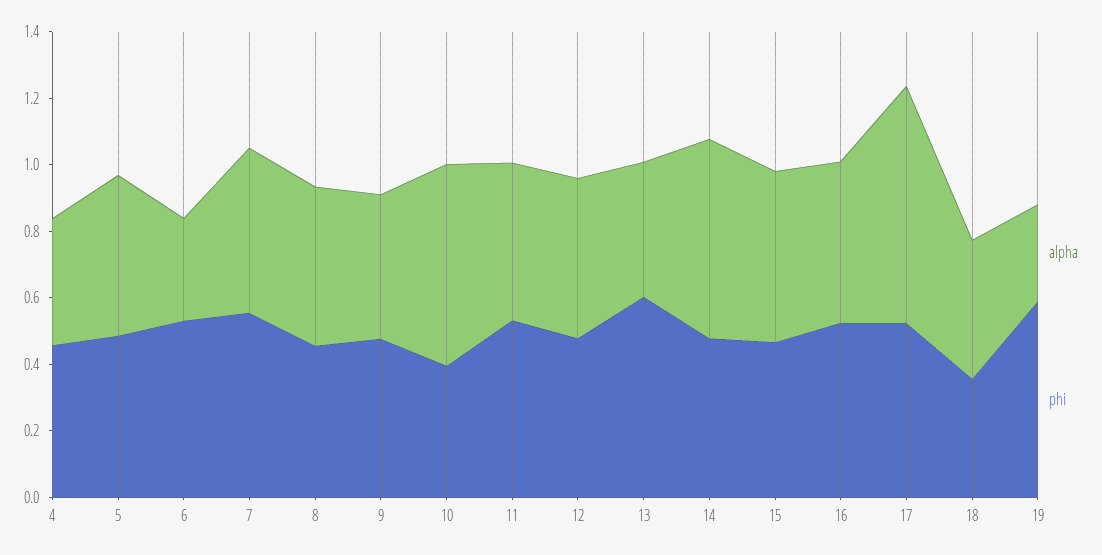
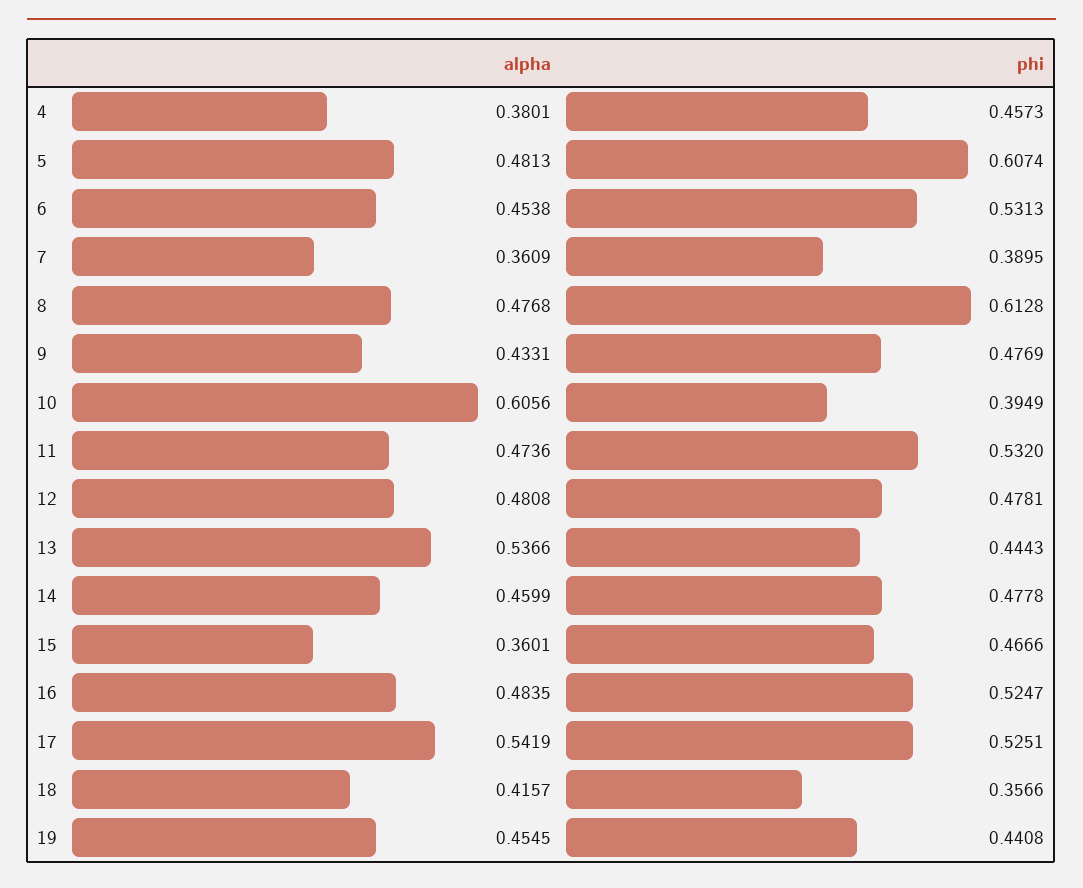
phi, 5: 0.5 -> 0.6074
alpha, 6: 0.3 -> 0.4538
alpha, 7: 0.5 -> 0.3609
phi, 7: 0.55 -> 0.3895
phi, 8: 0.45 -> 0.6128
alpha, 13: 0.4 -> 0.5366
phi, 13: 0.6 -> 0.4443
alpha, 14: 0.6 -> 0.4599
alpha, 15: 0.5 -> 0.3601
alpha, 17: 0.7 -> 0.5419
alpha, 19: 0.3 -> 0.4545
phi, 19: 0.6 -> 0.4408

